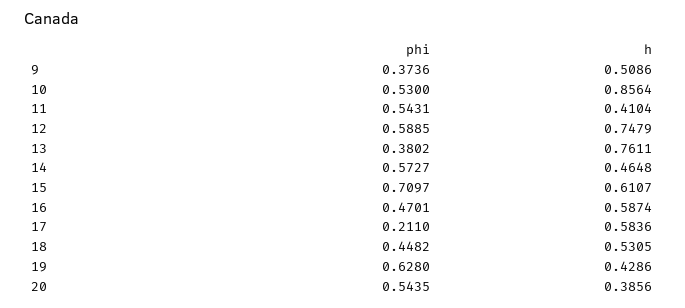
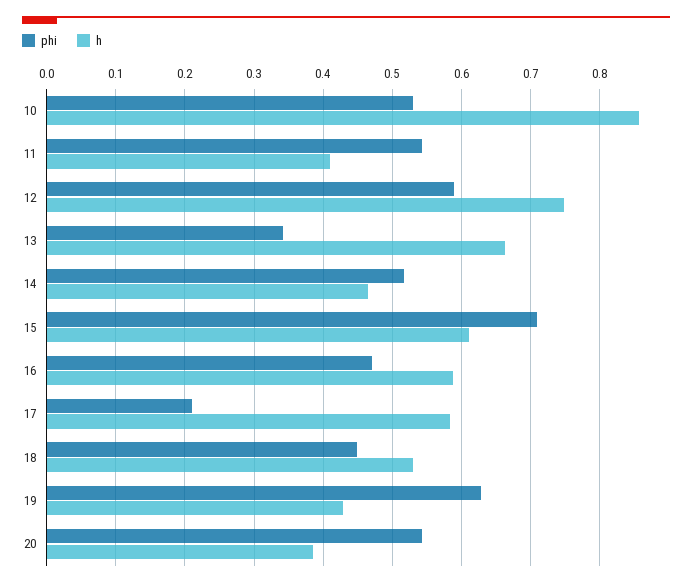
phi, 9: 0.3736 -> none
h, 9: 0.5086 -> none
phi, 13: 0.3802 -> 0.34
h, 13: 0.7611 -> 0.66
phi, 14: 0.5727 -> 0.52

